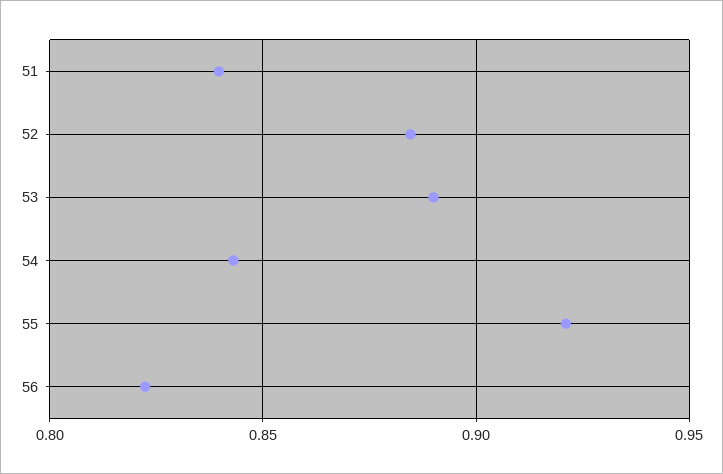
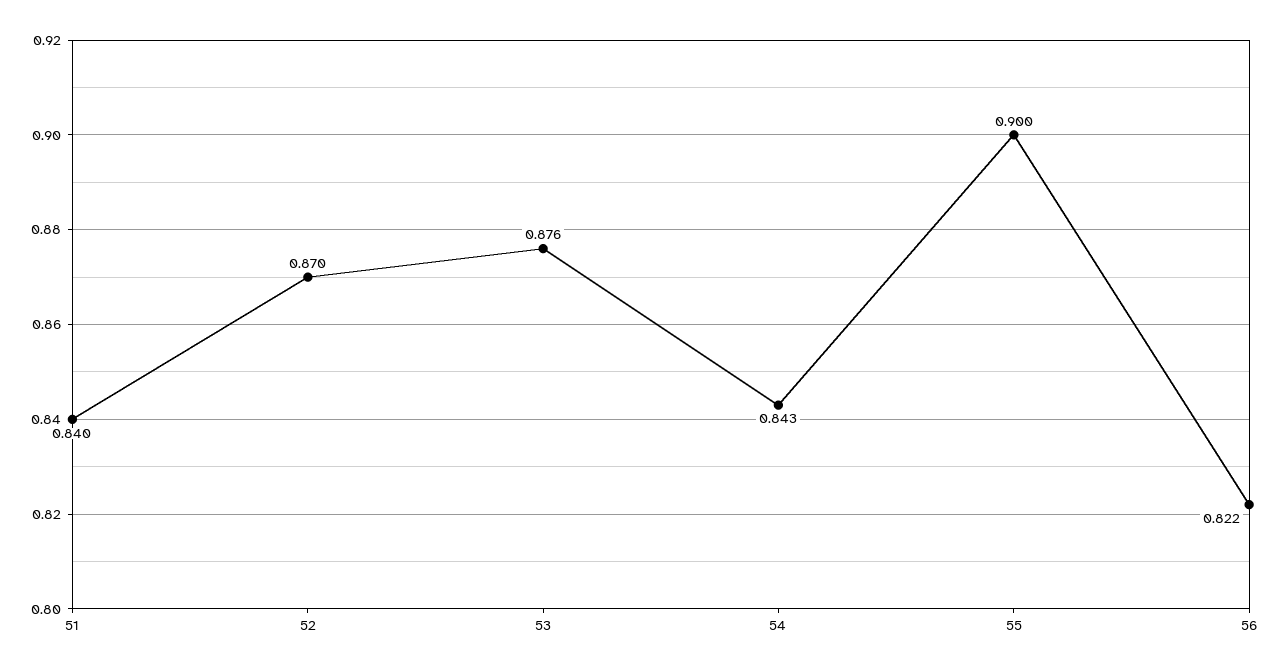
52: 0.885 -> 0.87
53: 0.89 -> 0.876
55: 0.92 -> 0.9

